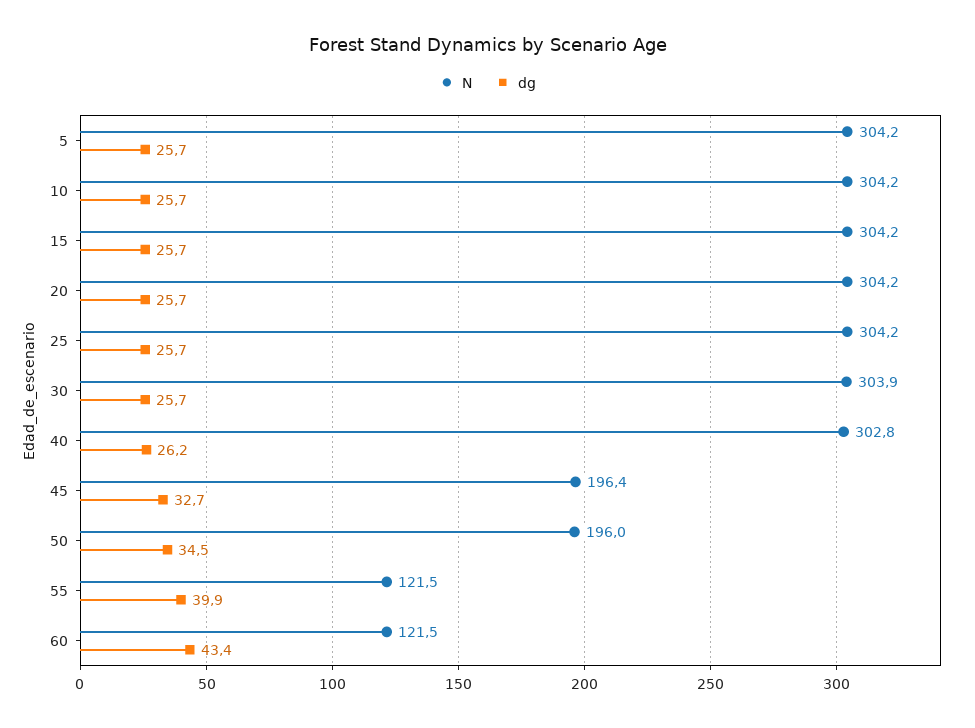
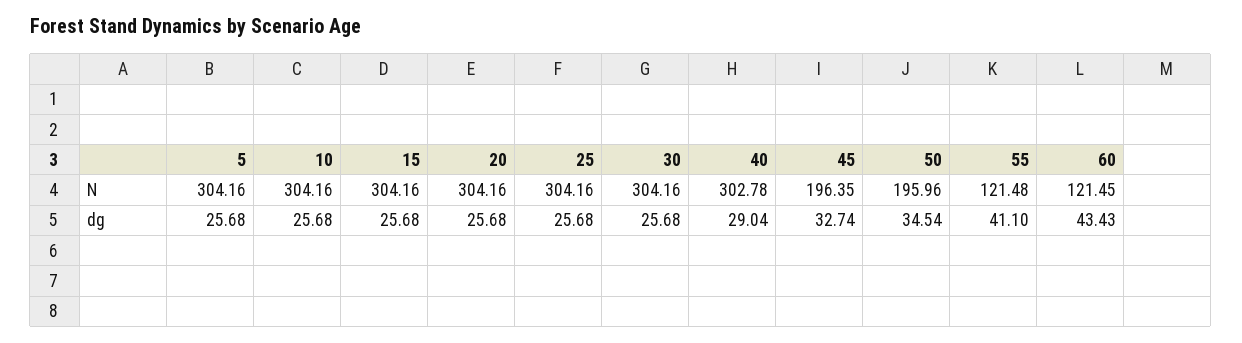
N, 30: 303.9 -> 304.16
dg, 40: 26.2 -> 29.04
dg, 55: 39.9 -> 41.1

